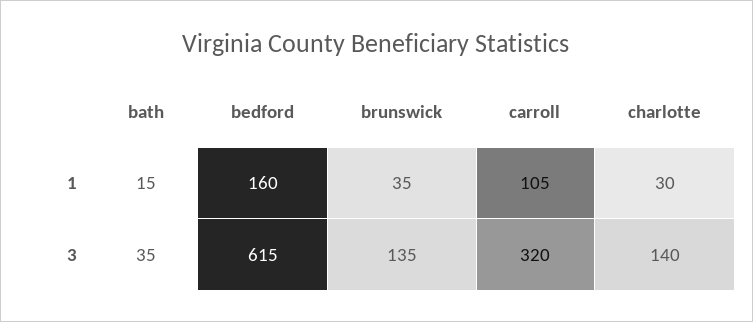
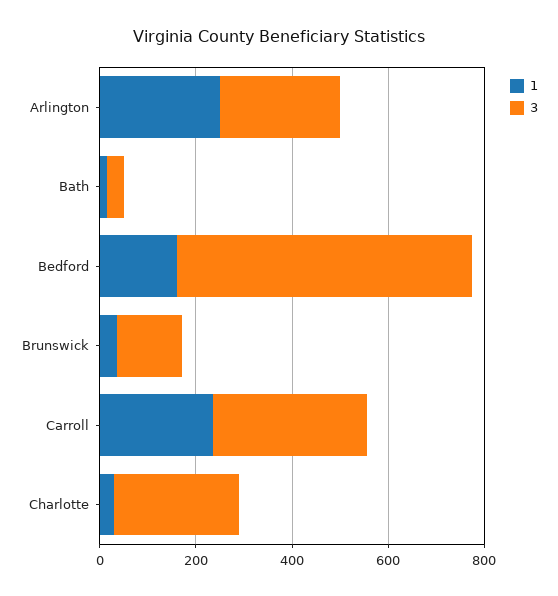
1, carroll: 105 -> 250
3, charlotte: 140 -> 250
1, Arlington: none -> 250
3, Arlington: none -> 250

